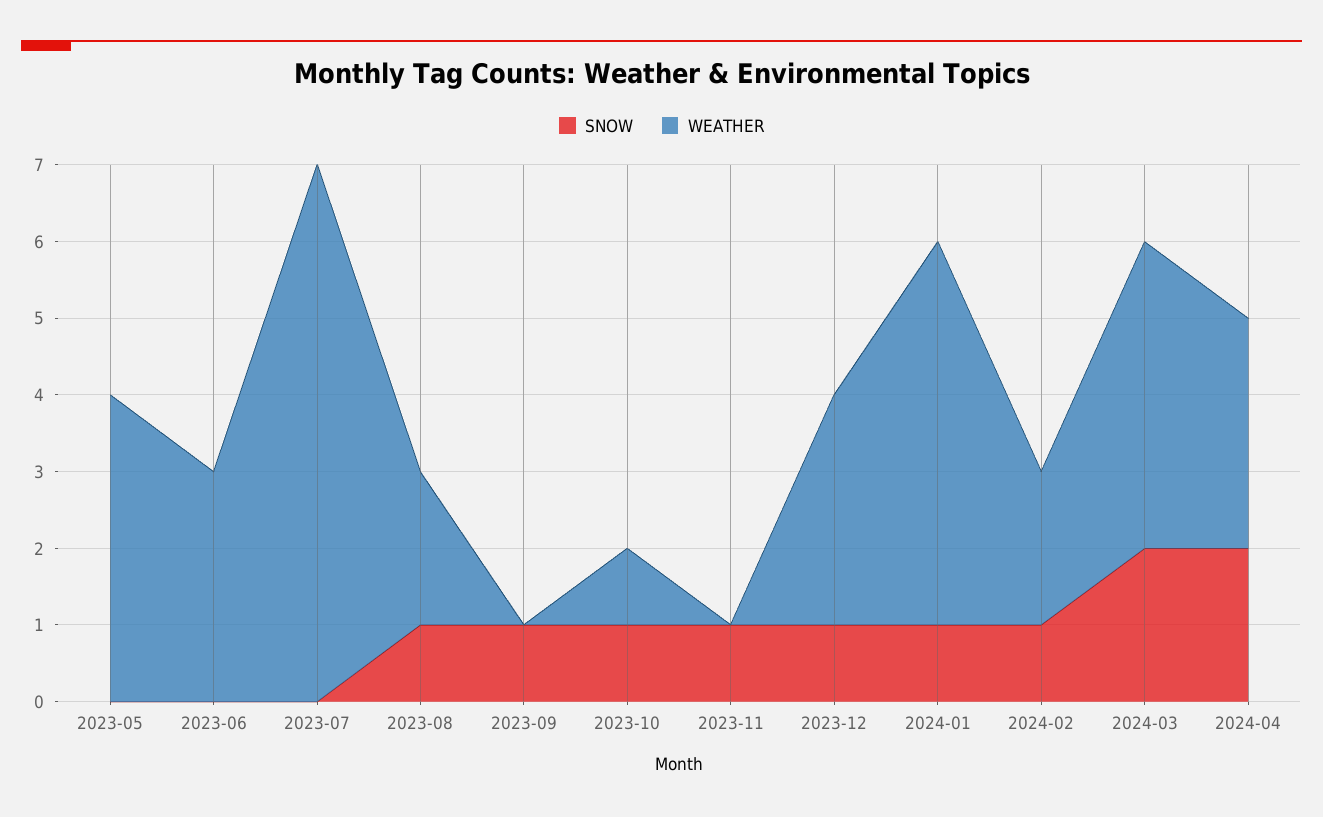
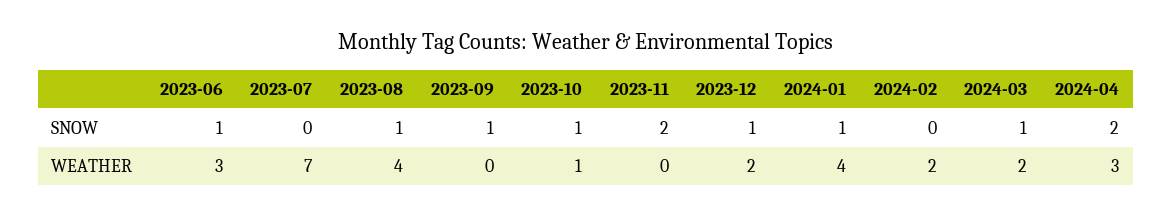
SNOW, 2023-05: 0 -> none
WEATHER, 2023-05: 4 -> none
SNOW, 2023-06: 0 -> 1
WEATHER, 2023-08: 2 -> 4
SNOW, 2023-11: 1 -> 2
WEATHER, 2023-12: 3 -> 2
WEATHER, 2024-01: 5 -> 4
SNOW, 2024-02: 1 -> 0
SNOW, 2024-03: 2 -> 1
WEATHER, 2024-03: 4 -> 2

